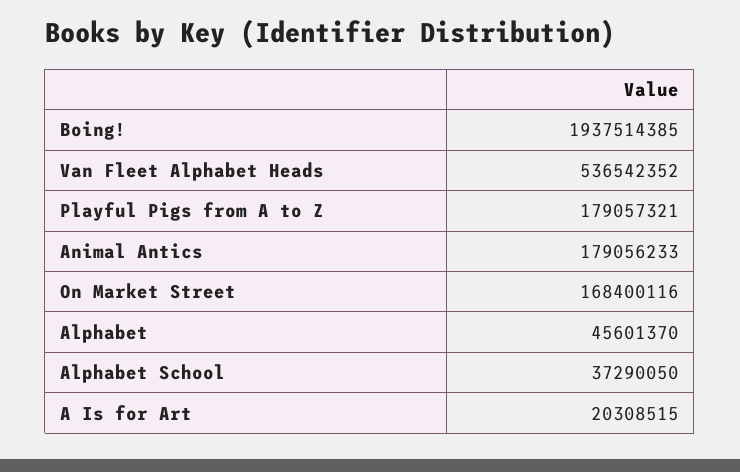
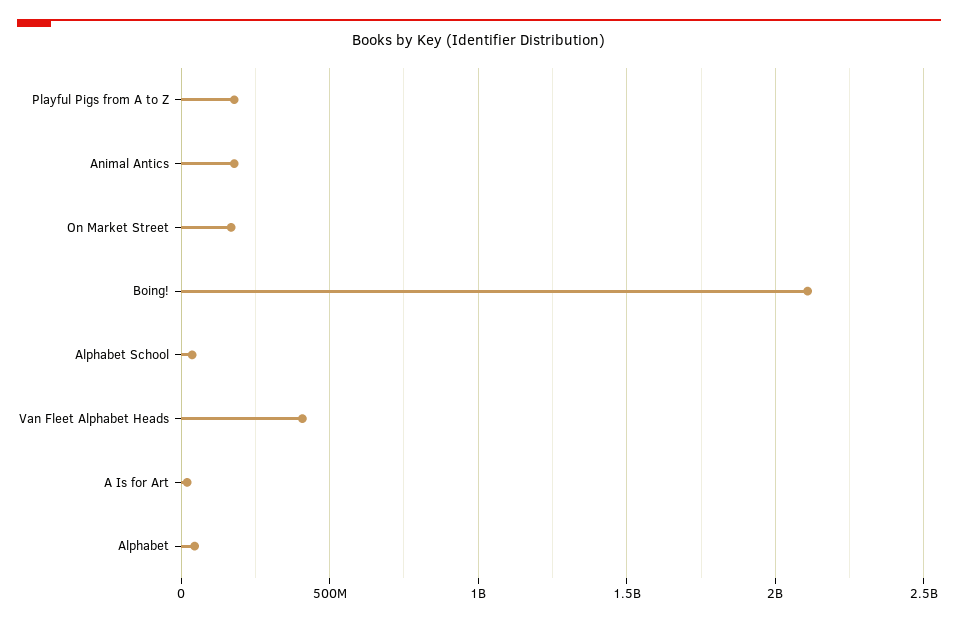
Boing!: 1937514385 -> 2100000000
Van Fleet Alphabet Heads: 536542352 -> 400000000

